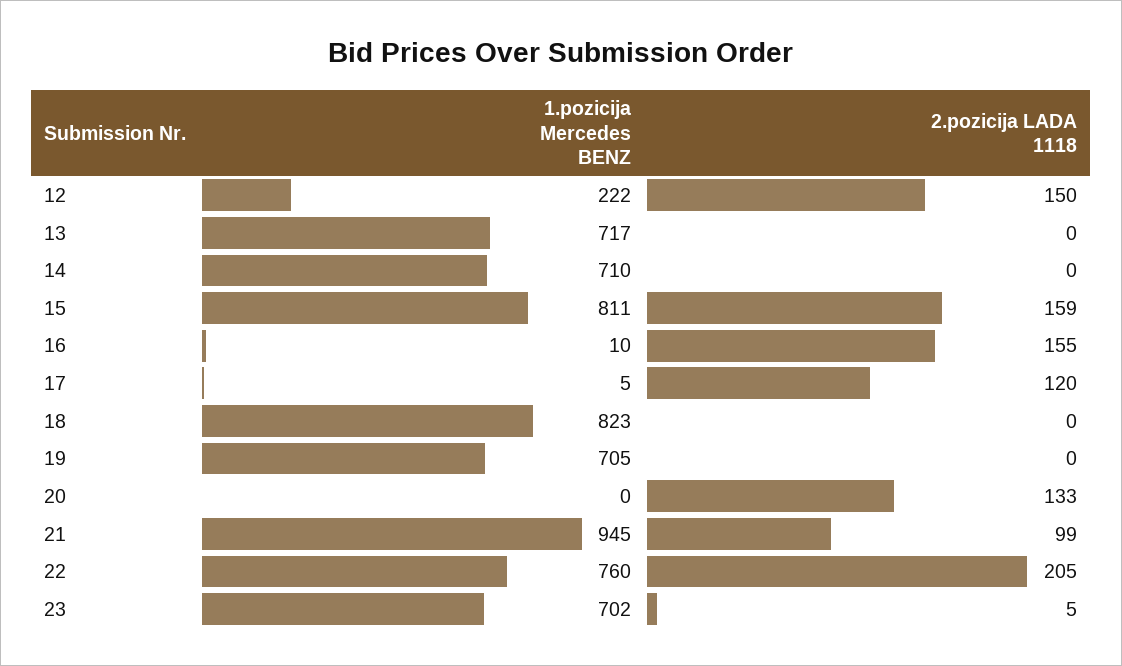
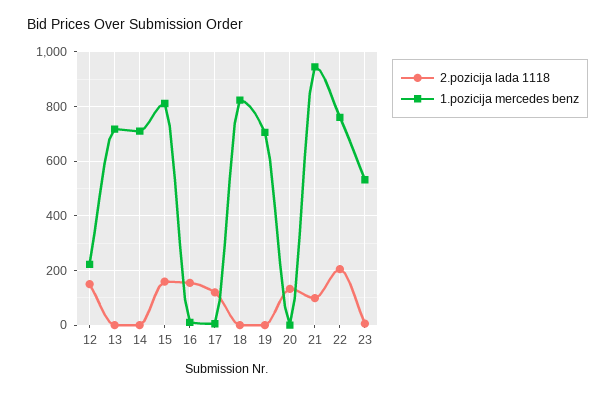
1.pozicija Mercedes BENZ, 23: 702 -> 525

